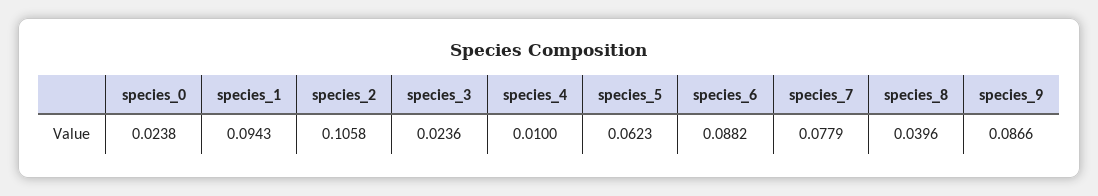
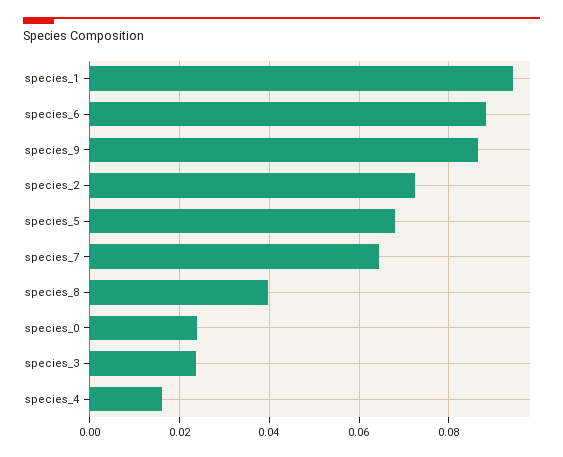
species_2: 0.1058 -> 0.072
species_4: 0.01 -> 0.016
species_5: 0.0623 -> 0.068
species_7: 0.0779 -> 0.064

